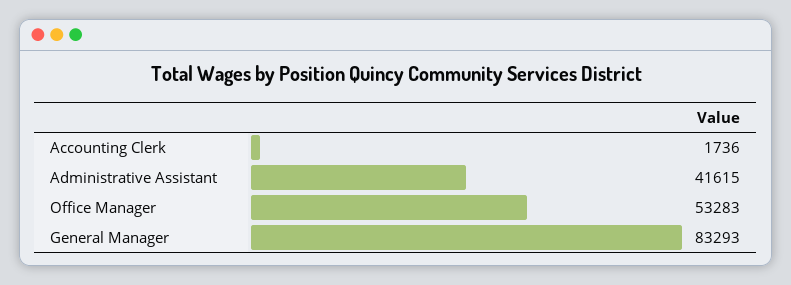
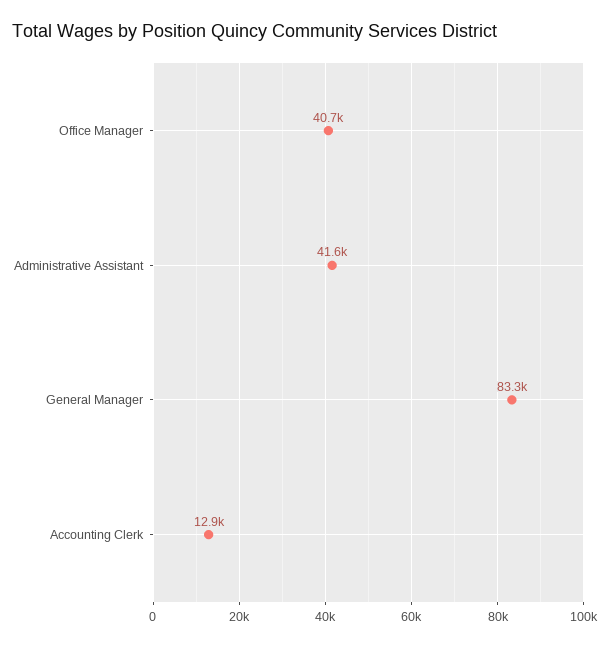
Accounting Clerk: 1736 -> 12900
Office Manager: 53283 -> 40700

